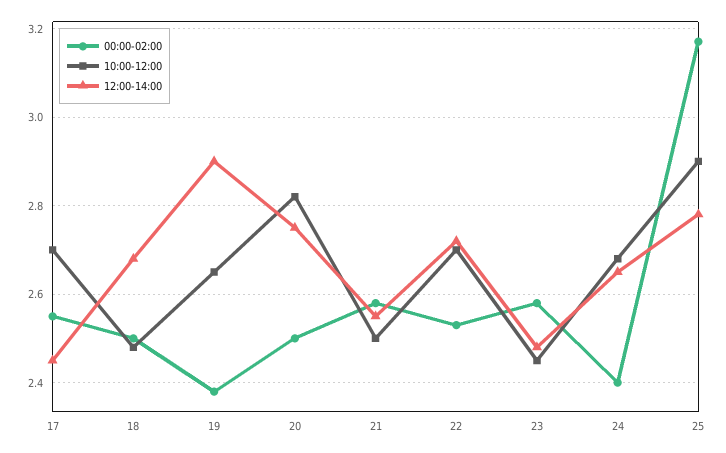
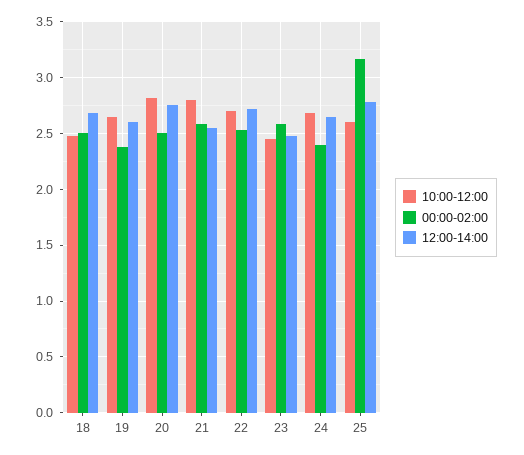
00:00-02:00, 17: 2.55 -> none
10:00-12:00, 17: 2.7 -> none
12:00-14:00, 17: 2.45 -> none
12:00-14:00, 19: 2.9 -> 2.6
10:00-12:00, 21: 2.5 -> 2.8
10:00-12:00, 25: 2.9 -> 2.6

